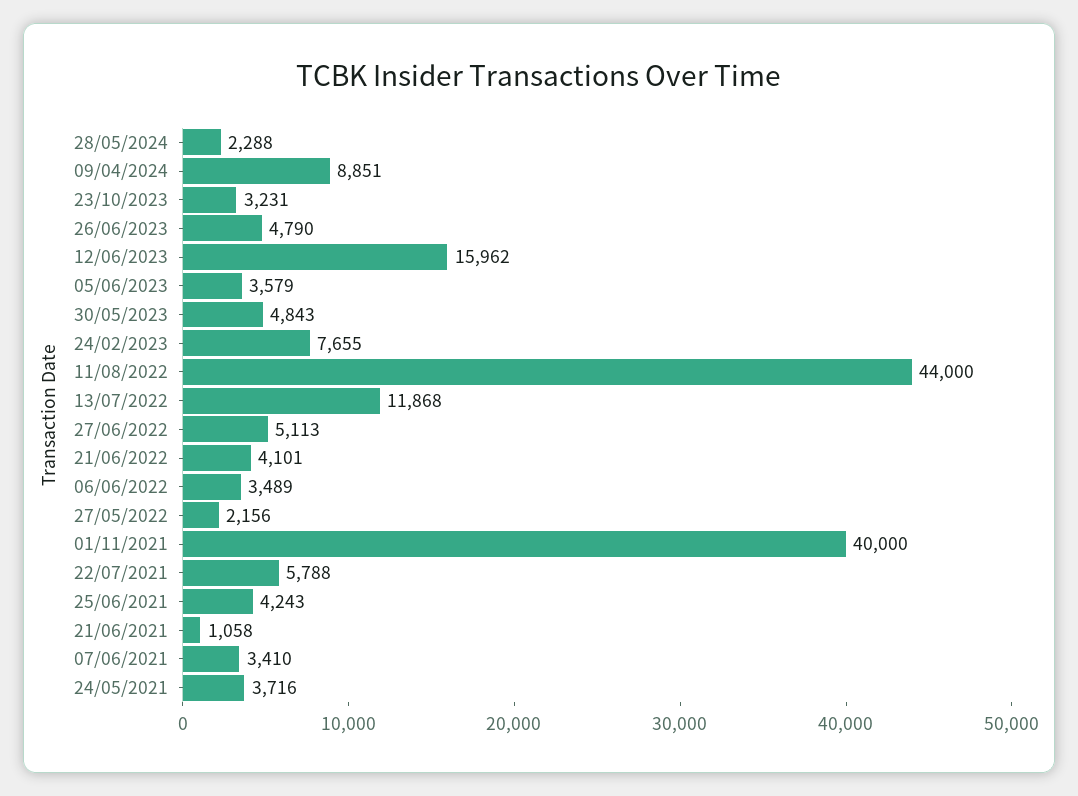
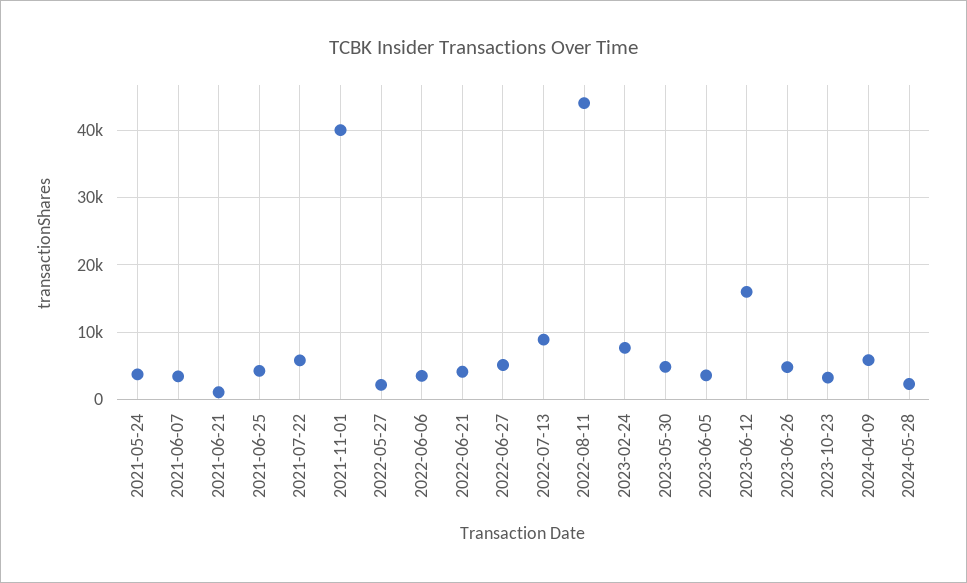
09/04/2024: 8851 -> 6000
13/07/2022: 11868 -> 9000

